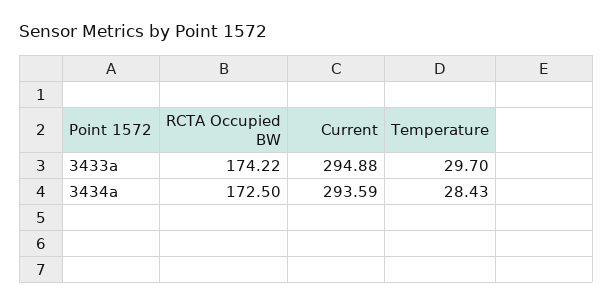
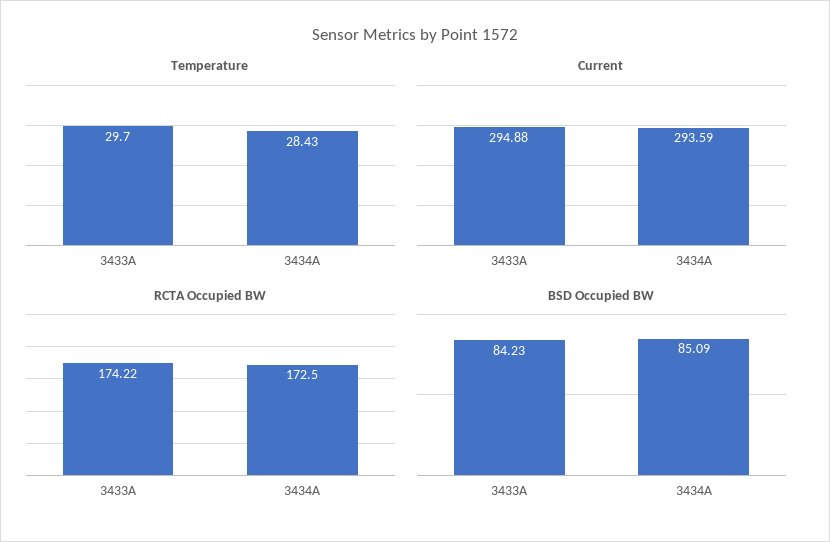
BSD Occupied BW, 3433a: none -> 84.23
BSD Occupied BW, 3434a: none -> 85.09

